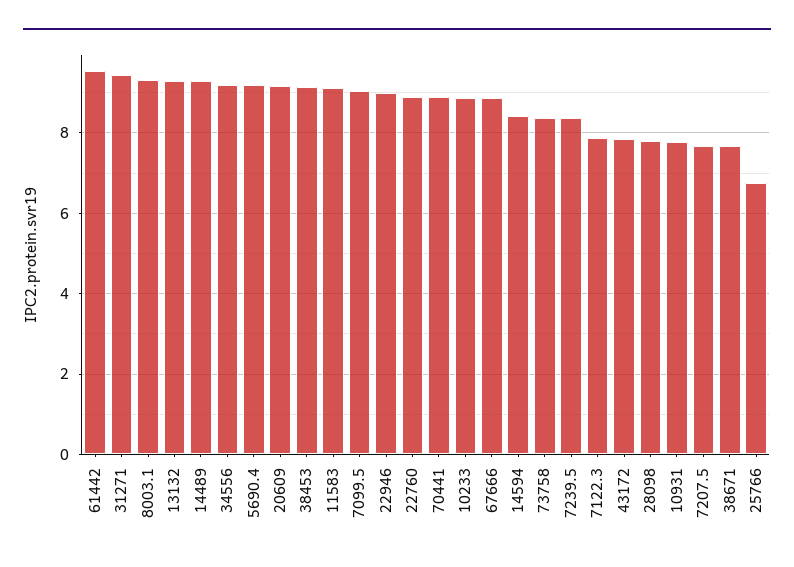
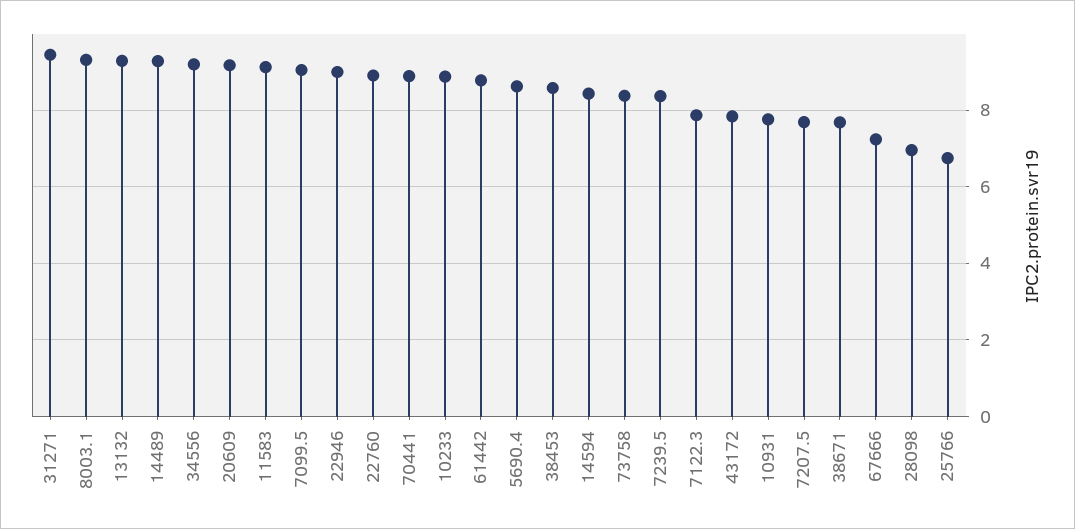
61442: 9.6 -> 8.8
5690.4: 9.2 -> 8.6
38453: 9.2 -> 8.6
67666: 8.8 -> 7.2
28098: 7.8 -> 7

